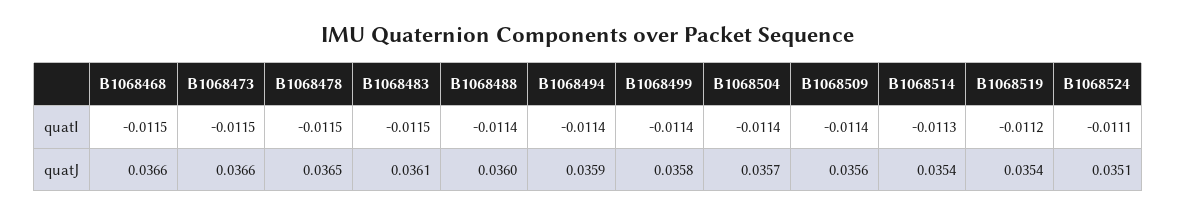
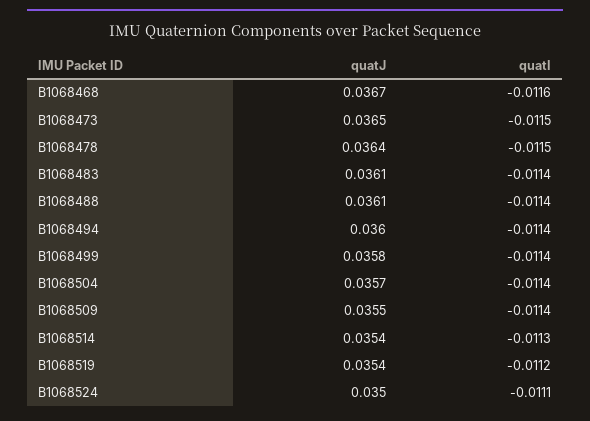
B1068468, quatI: -0.0115 -> -0.0116
B1068483, quatI: -0.0115 -> -0.0114
B1068468, quatJ: 0.0366 -> 0.0367
B1068473, quatJ: 0.0366 -> 0.0365
B1068478, quatJ: 0.0365 -> 0.0364
B1068488, quatJ: 0.036 -> 0.0361
B1068494, quatJ: 0.0359 -> 0.036
B1068509, quatJ: 0.0356 -> 0.0355
B1068524, quatJ: 0.0351 -> 0.035

